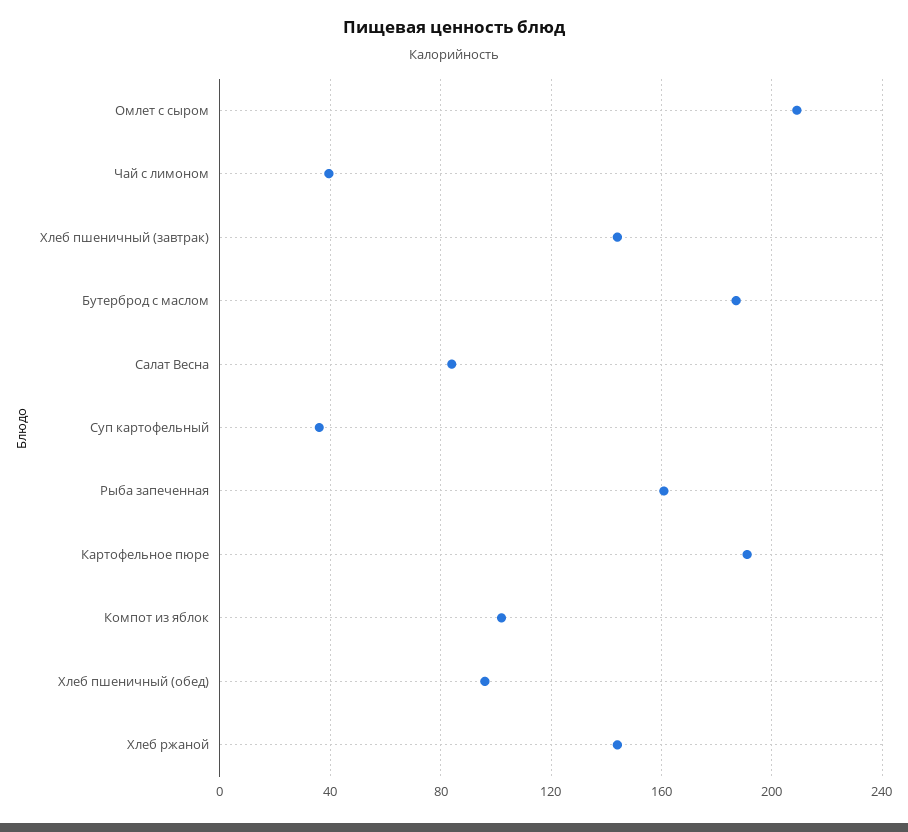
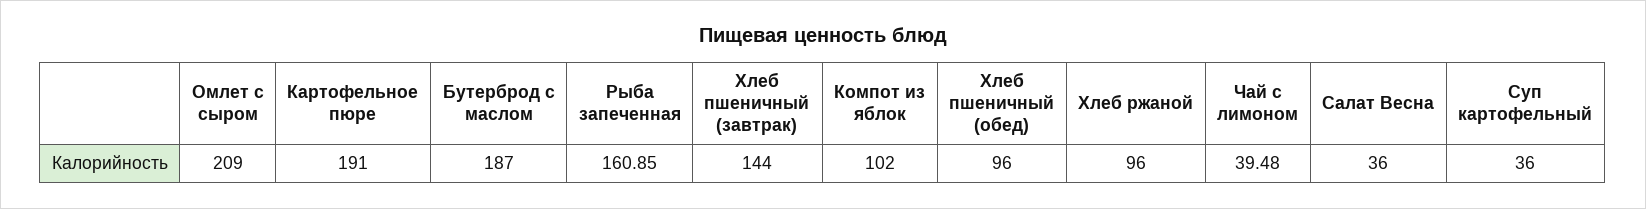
Салат Весна: 85 -> 36
Хлеб ржаной: 145 -> 96

